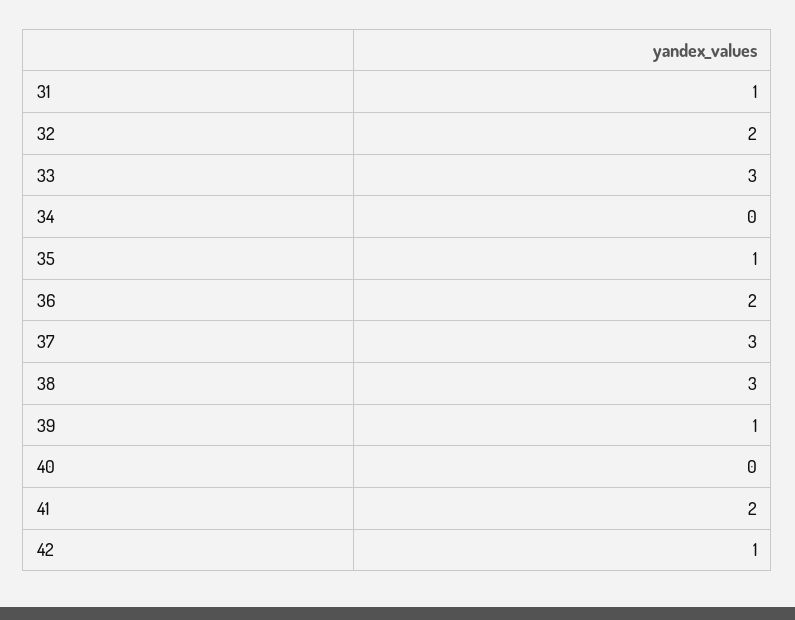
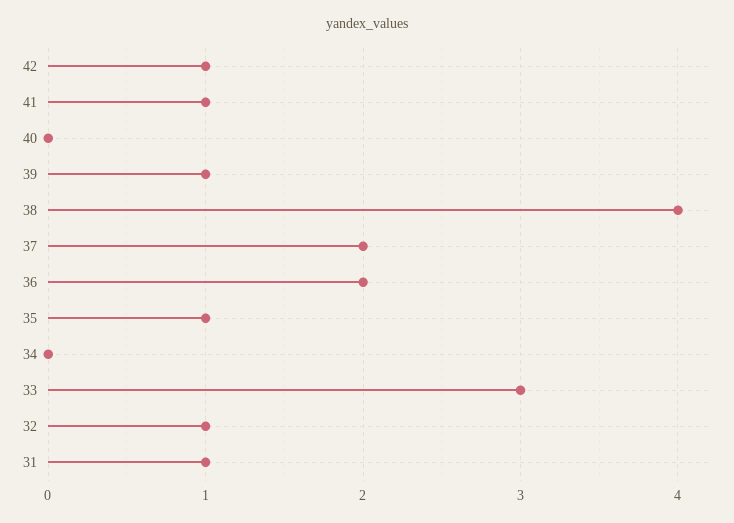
32: 2 -> 1
37: 3 -> 2
38: 3 -> 4
41: 2 -> 1

